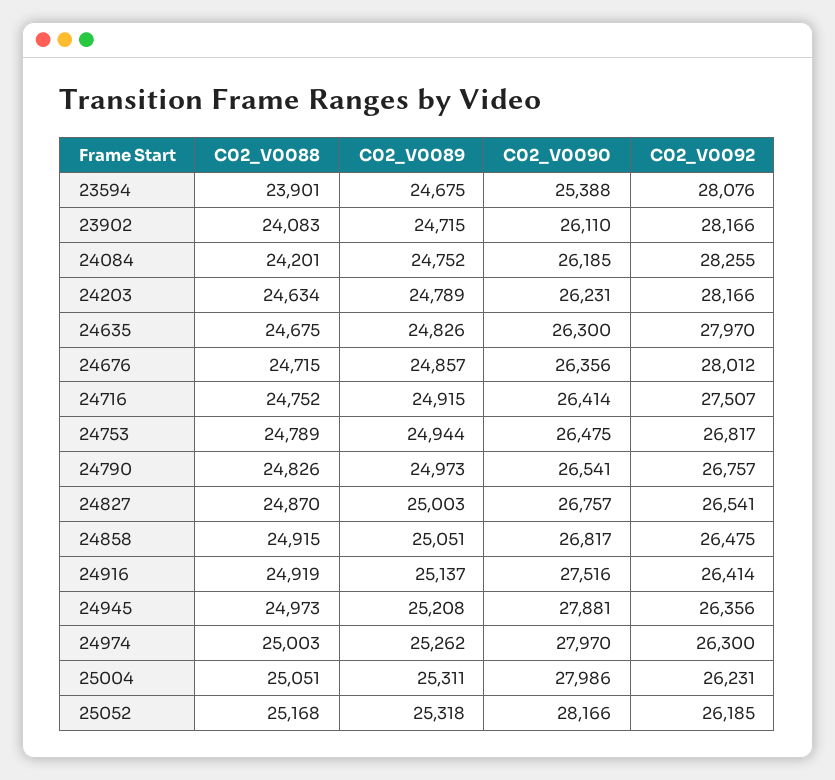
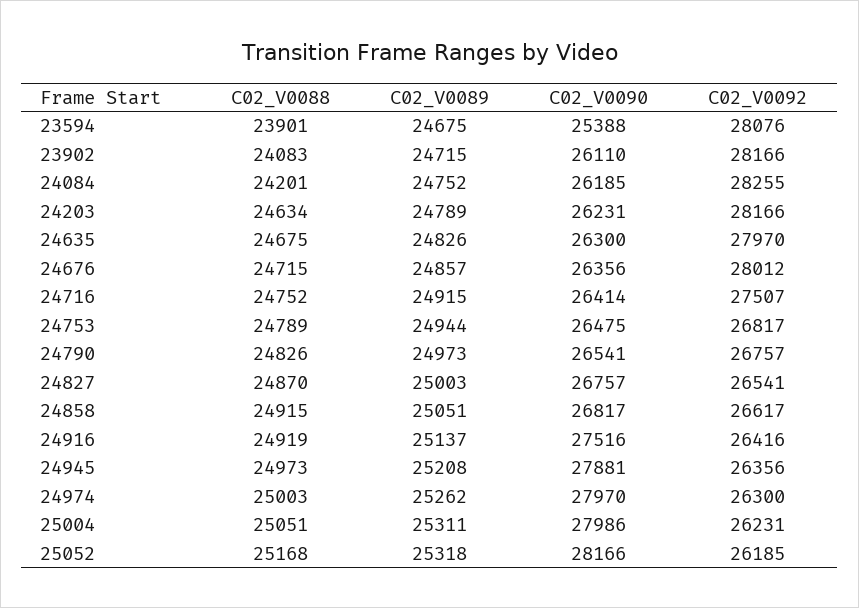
C02_V0092, 24858: 26475 -> 26617
C02_V0092, 24916: 26414 -> 26416

